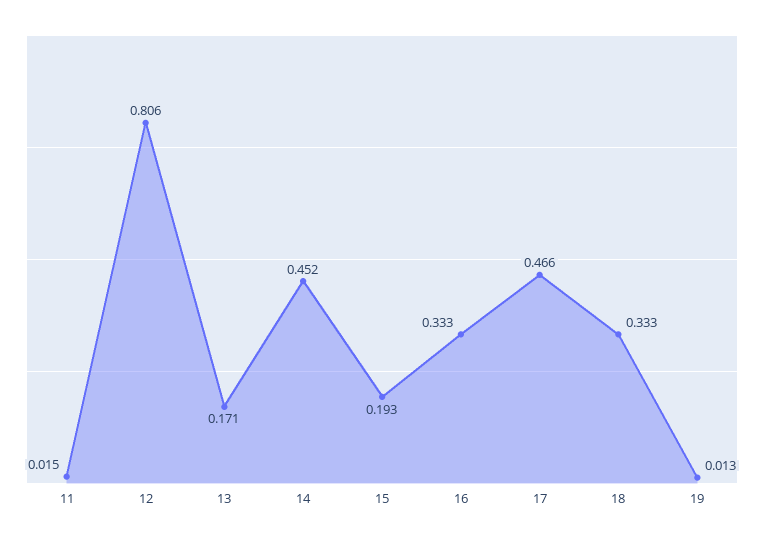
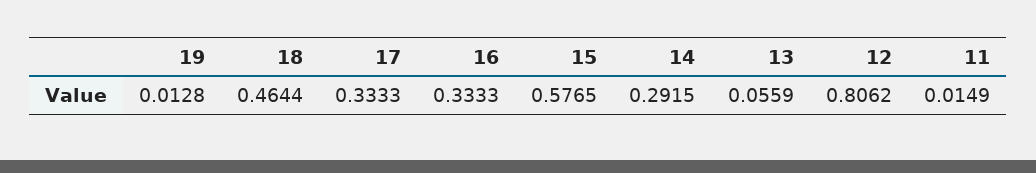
13: 0.171 -> 0.0559
14: 0.452 -> 0.2915
15: 0.193 -> 0.5765
17: 0.466 -> 0.3333
18: 0.333 -> 0.4644

